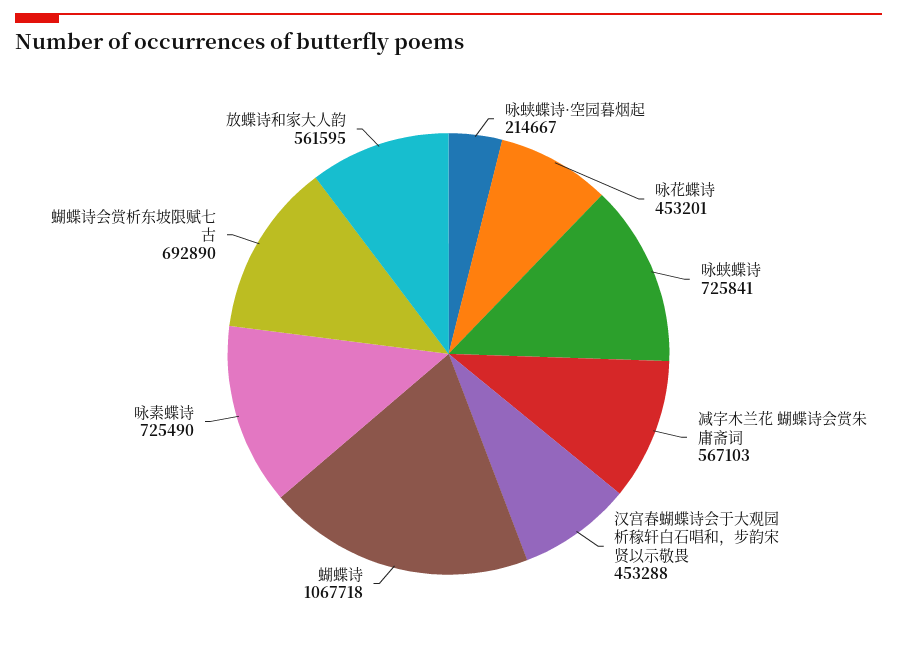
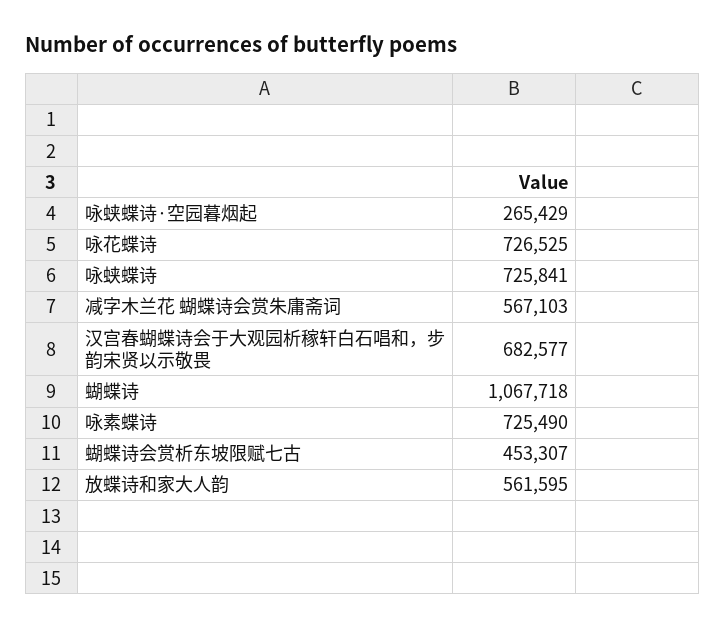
咏蛱蝶诗·空园暮烟起: 214667 -> 265429
咏花蝶诗: 453201 -> 726525
汉宫春蝴蝶诗会于大观园析稼轩白石唱和，步韵宋贤以示敬畏: 453288 -> 682577
蝴蝶诗会赏析东坡限赋七古: 692890 -> 453307

